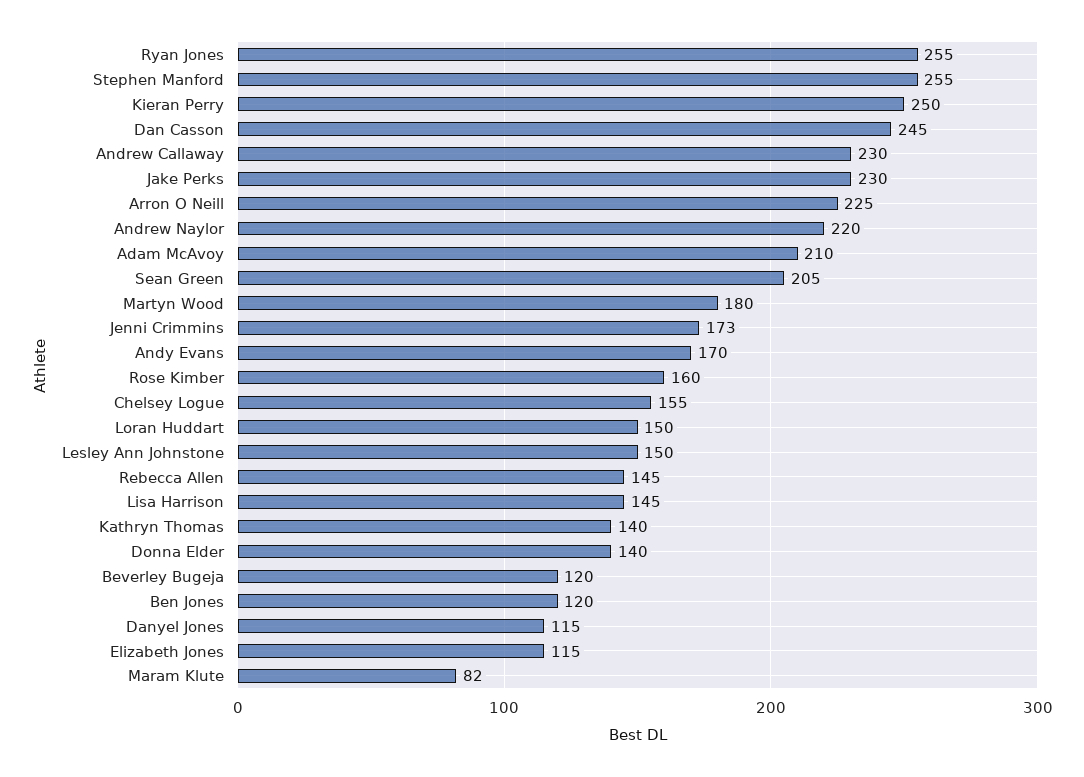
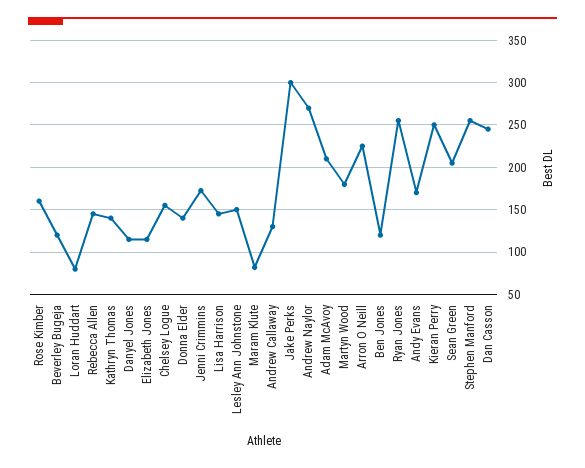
Andrew Callaway: 230 -> 130
Jake Perks: 230 -> 300
Andrew Naylor: 220 -> 270
Loran Huddart: 150 -> 80

